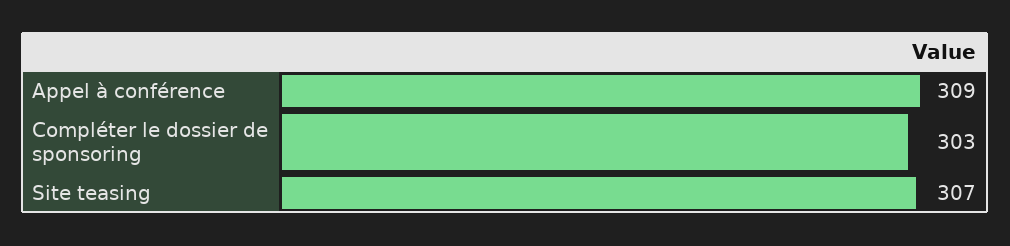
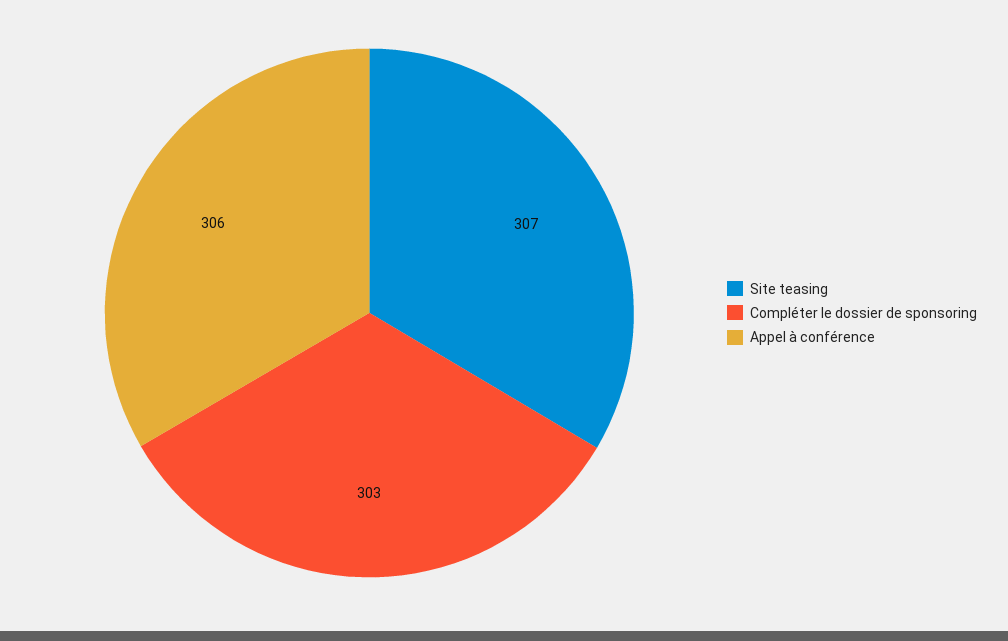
Appel à conférence: 309 -> 306

